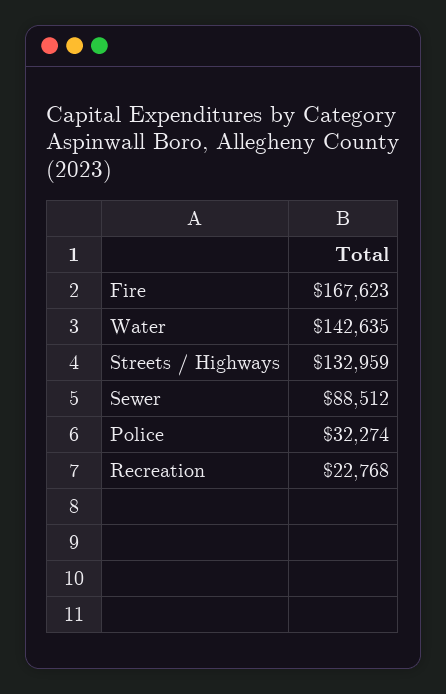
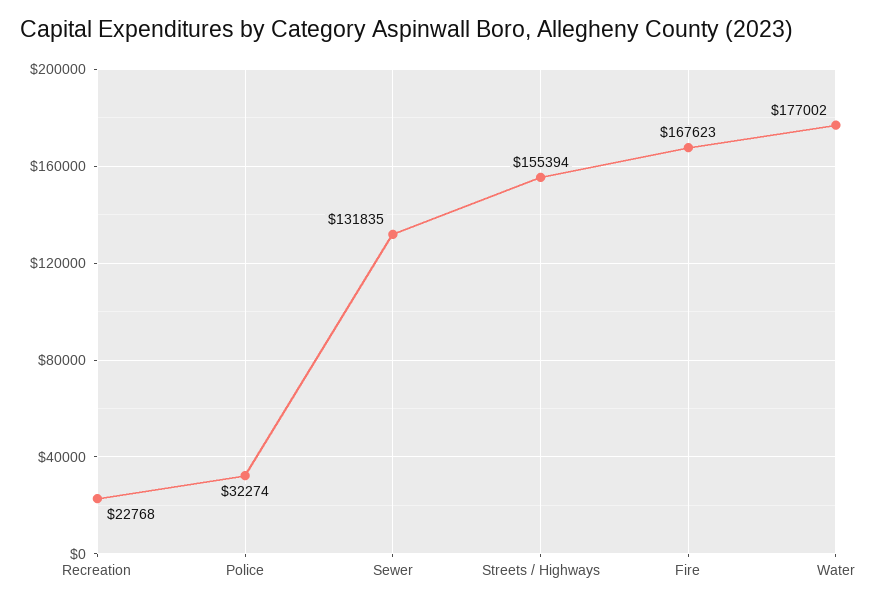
Water: 142635 -> 177002
Streets / Highways: 132959 -> 155394
Sewer: 88512 -> 131835

